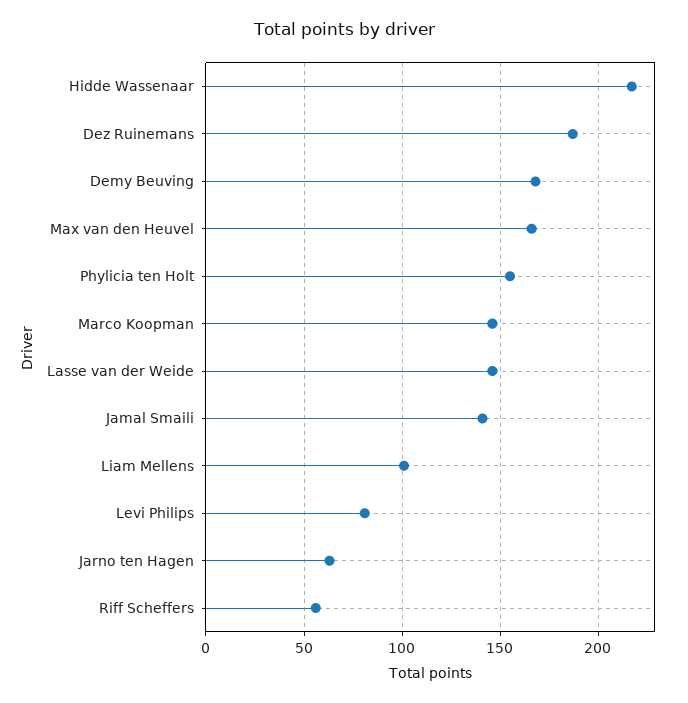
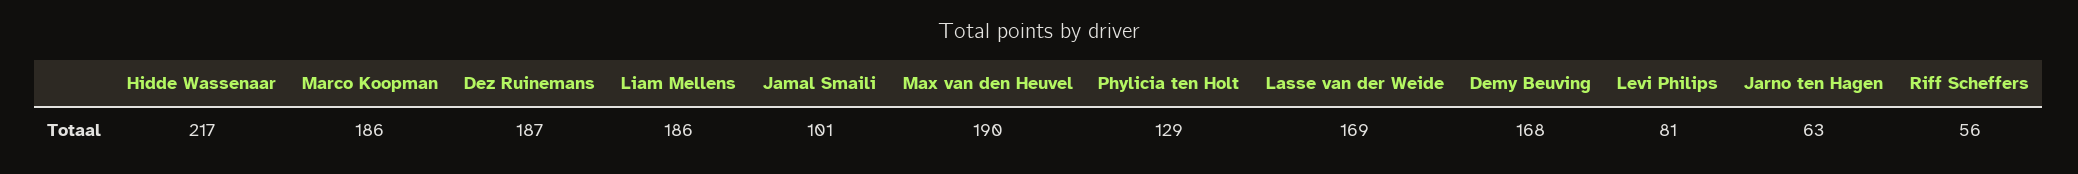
Max van den Heuvel: 165 -> 190
Phylicia ten Holt: 155 -> 129
Marco Koopman: 145 -> 186
Lasse van der Weide: 145 -> 169
Jamal Smaili: 140 -> 101
Liam Mellens: 100 -> 186

